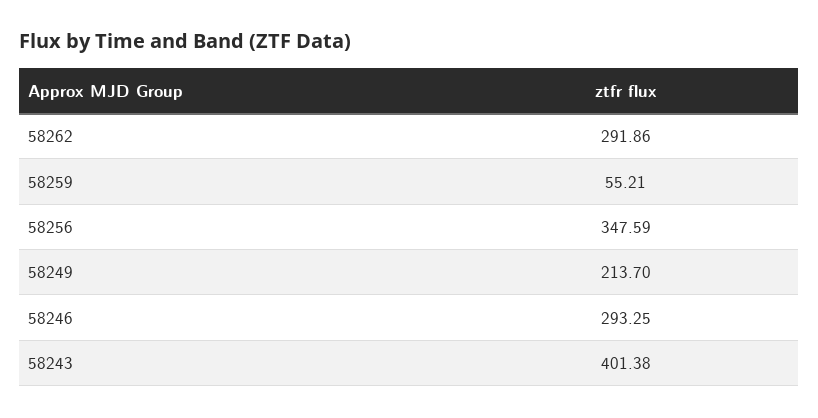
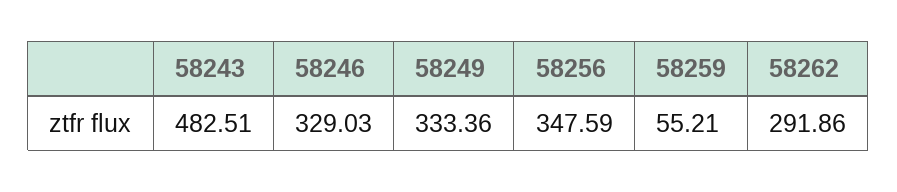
58249: 213.7 -> 333.36
58246: 293.25 -> 329.03
58243: 401.38 -> 482.51

